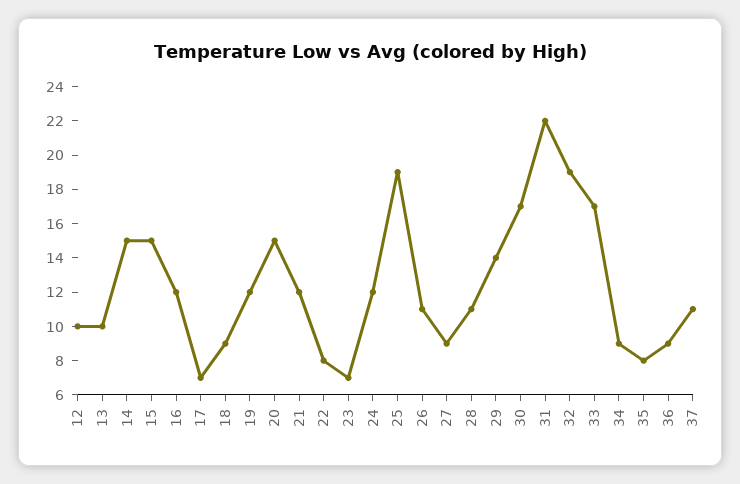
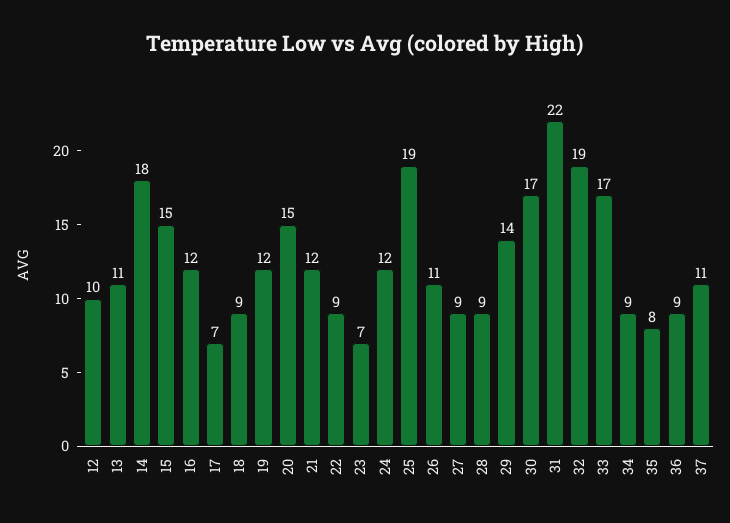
13: 10 -> 11
14: 15 -> 18
22: 8 -> 9
28: 11 -> 9

